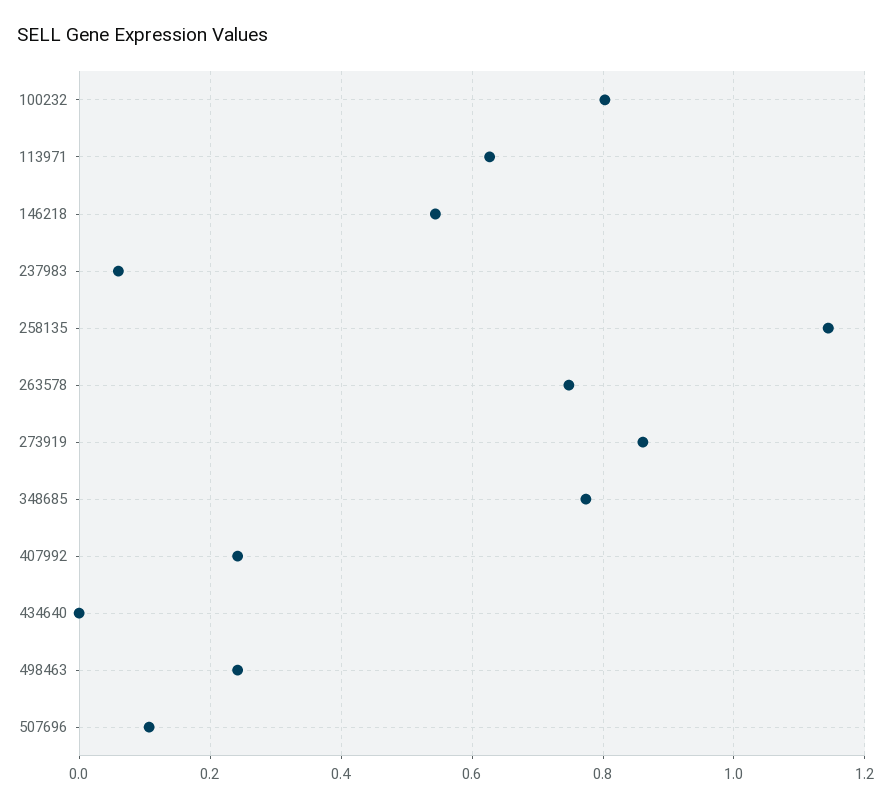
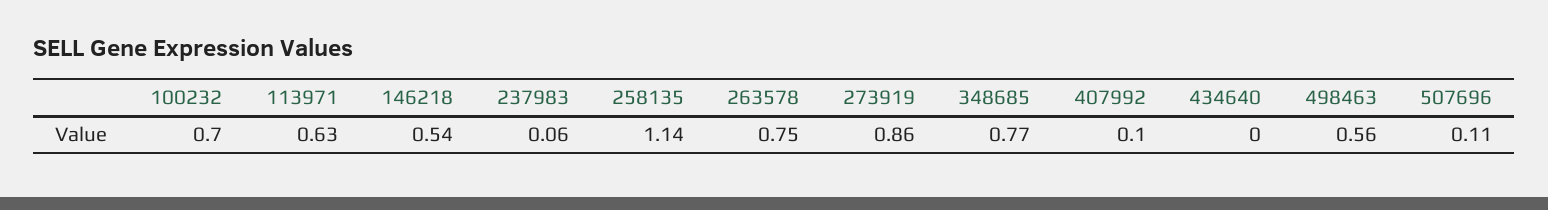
100232: 0.8 -> 0.7
407992: 0.24 -> 0.1
498463: 0.24 -> 0.56

